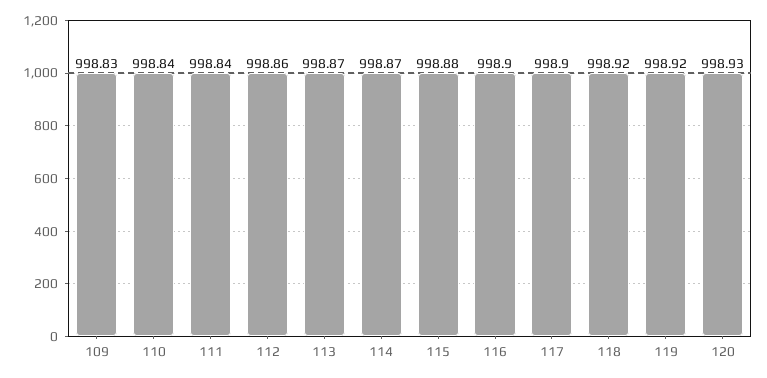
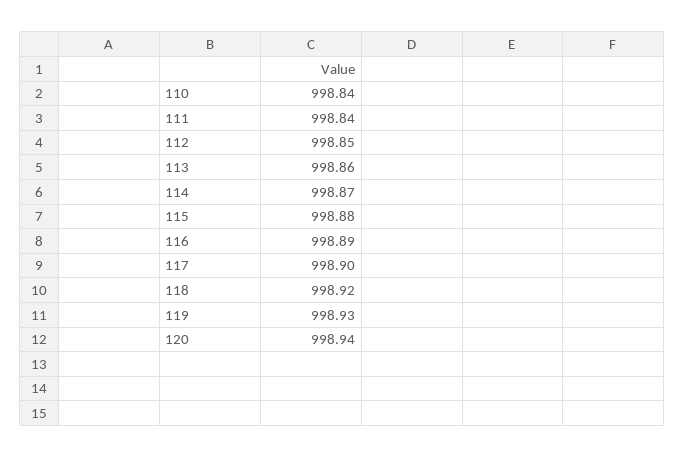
109: 998.83 -> none
112: 998.86 -> 998.85
113: 998.87 -> 998.86
116: 998.9 -> 998.89
119: 998.92 -> 998.93
120: 998.93 -> 998.94

